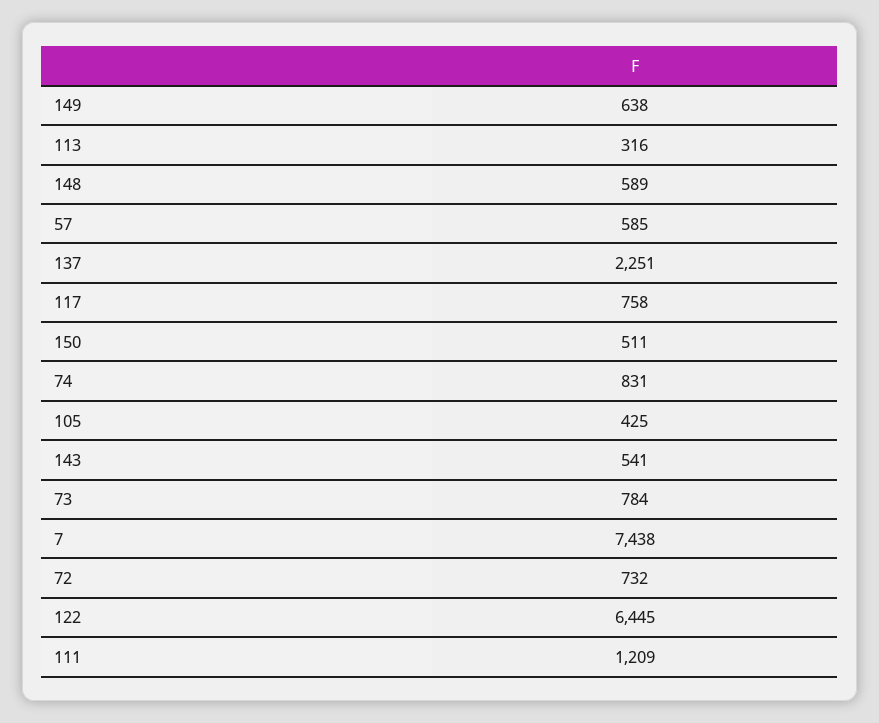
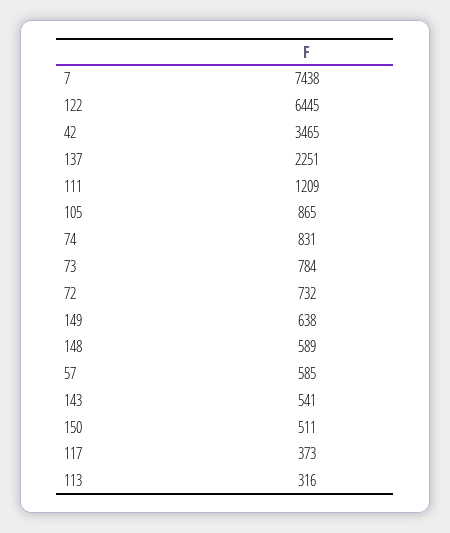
117: 758 -> 373
105: 425 -> 865
42: none -> 3465

